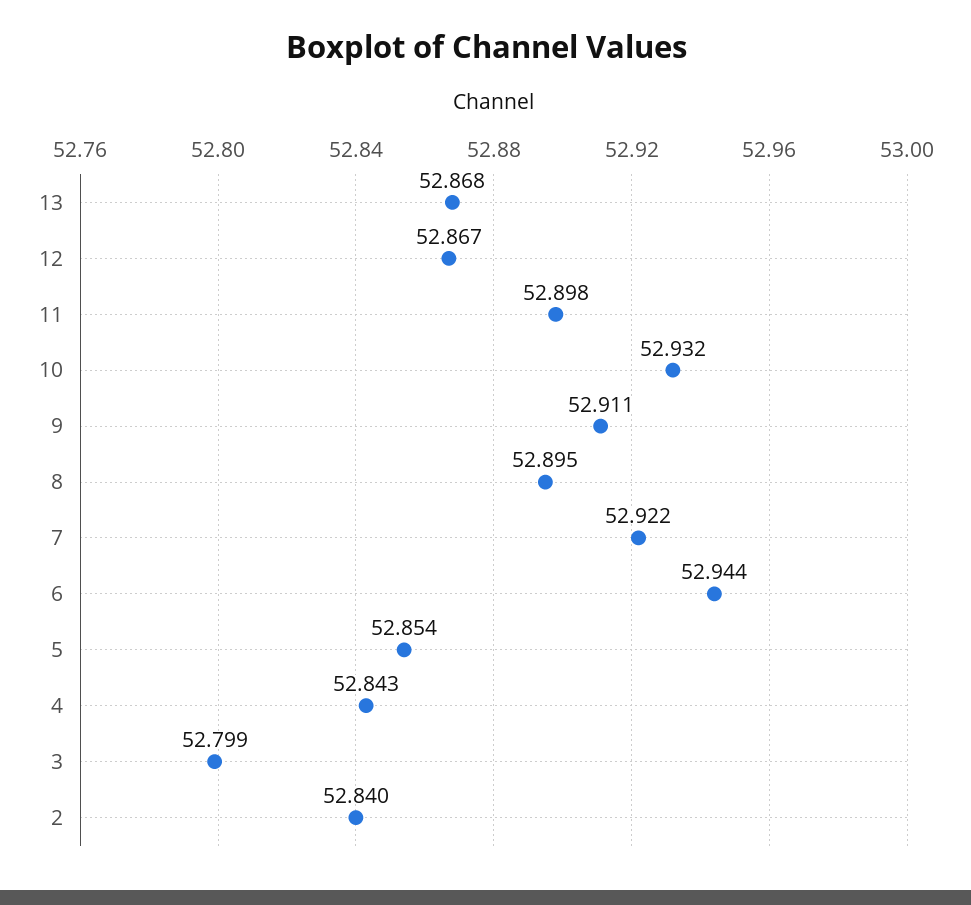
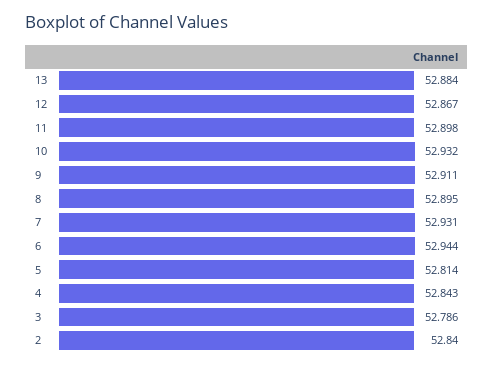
13: 52.868 -> 52.884
7: 52.922 -> 52.931
5: 52.854 -> 52.814
3: 52.799 -> 52.786

